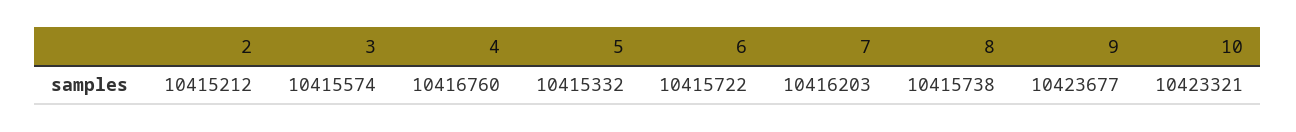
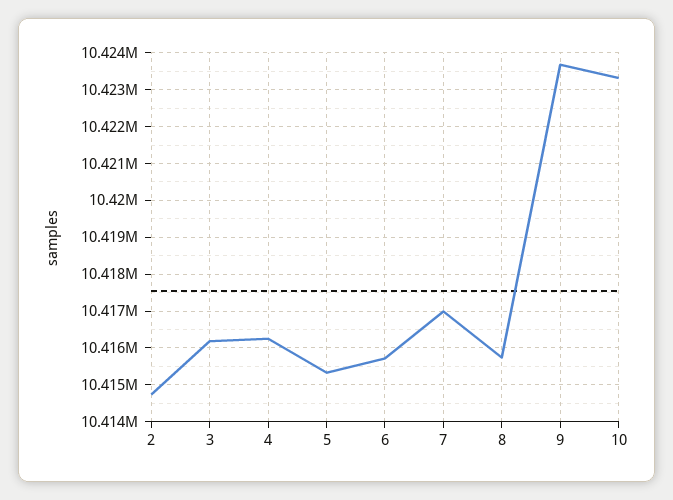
2: 10415212 -> 10414800
3: 10415574 -> 10416200
4: 10416760 -> 10416200
7: 10416203 -> 10417000

